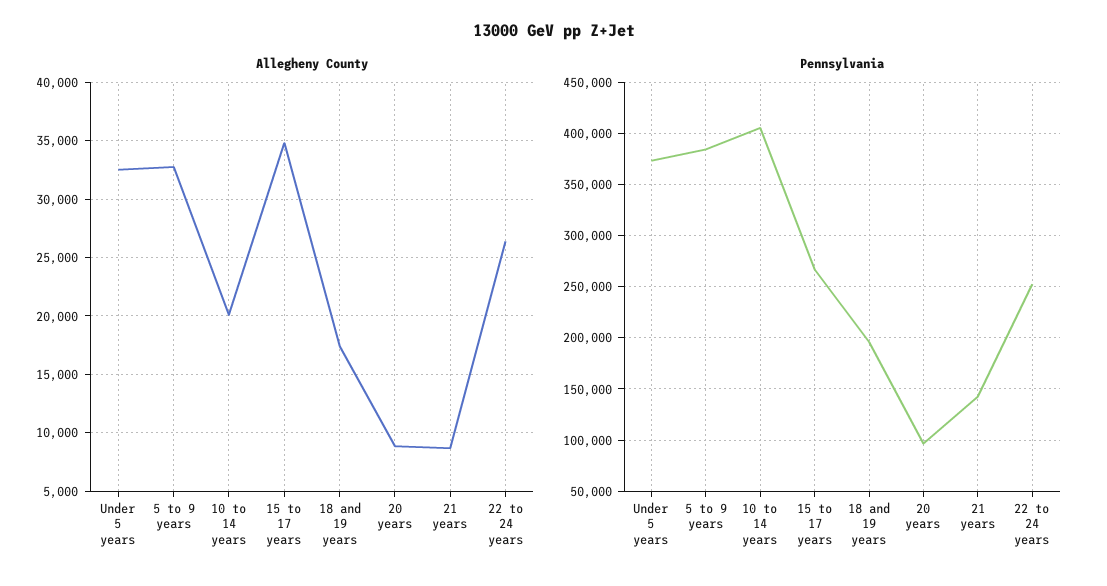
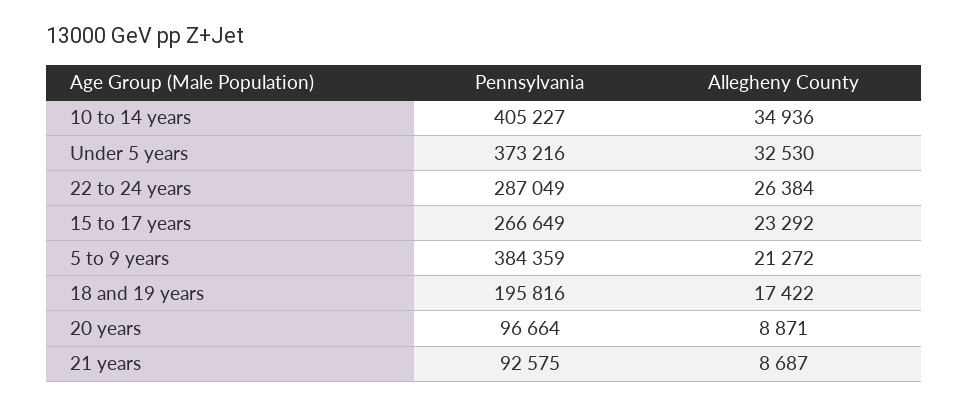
Allegheny County, 5 to 9 years: 33000 -> 21272
Allegheny County, 10 to 14 years: 20000 -> 34936
Allegheny County, 15 to 17 years: 35000 -> 23292
Pennsylvania, 21 years: 140000 -> 92575
Pennsylvania, 22 to 24 years: 250000 -> 287049

